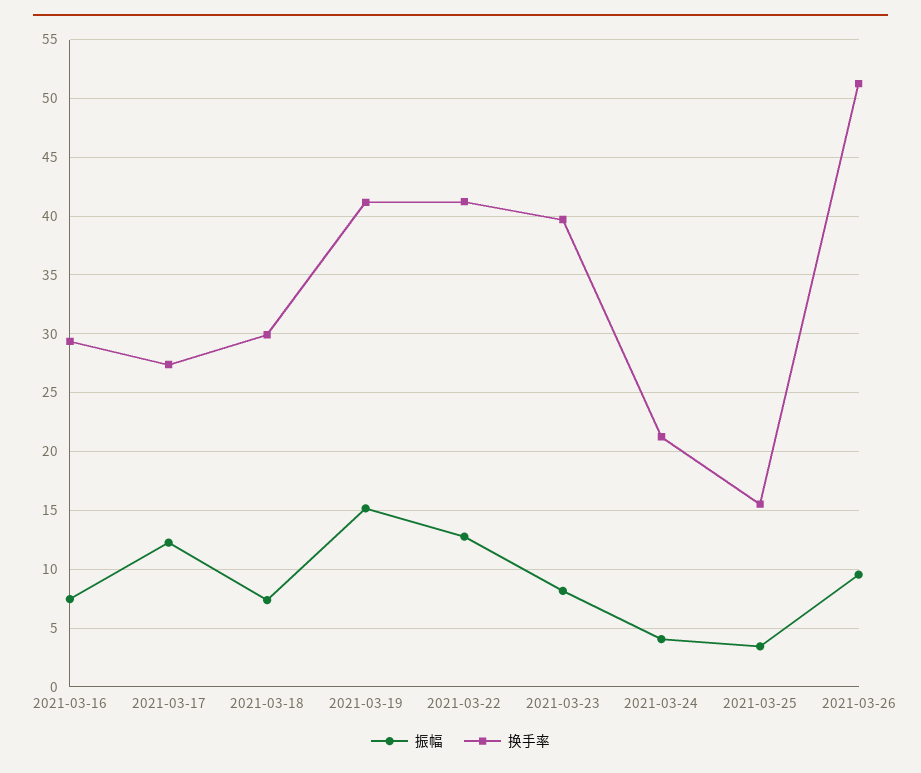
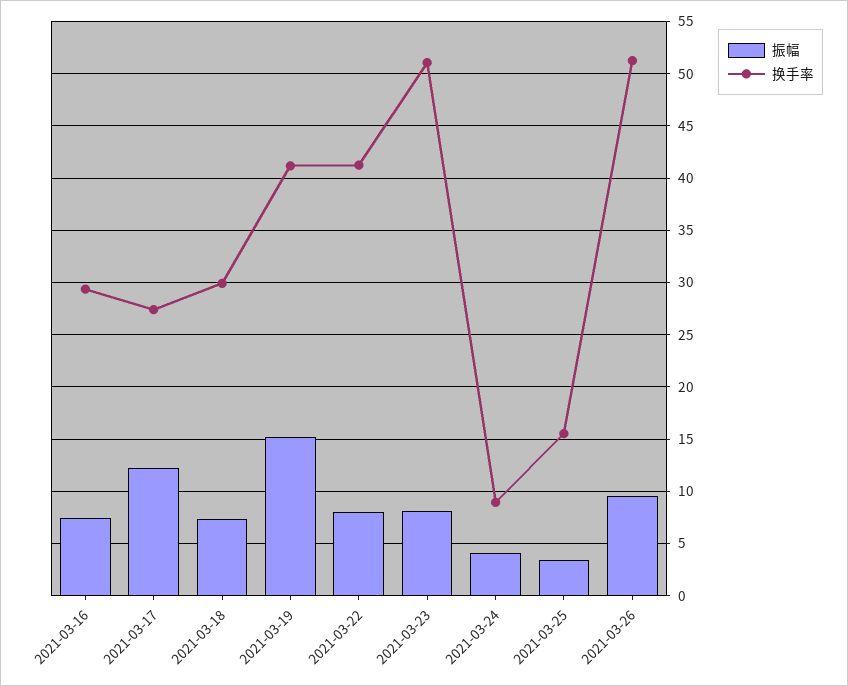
振幅, 2021-03-22: 13 -> 8
换手率, 2021-03-23: 40 -> 51
换手率, 2021-03-24: 21 -> 9

